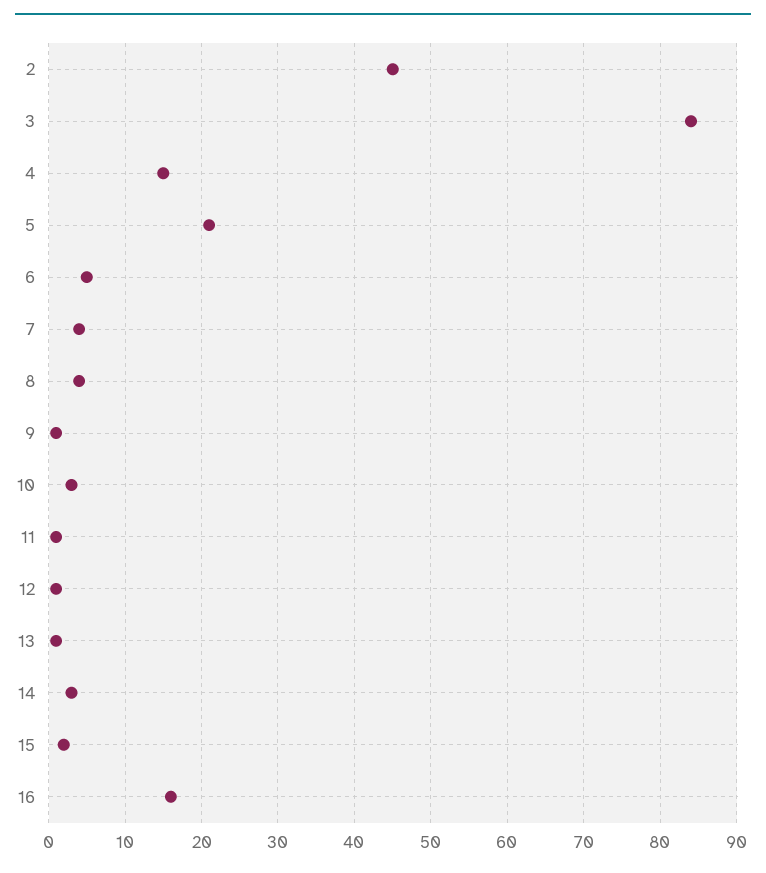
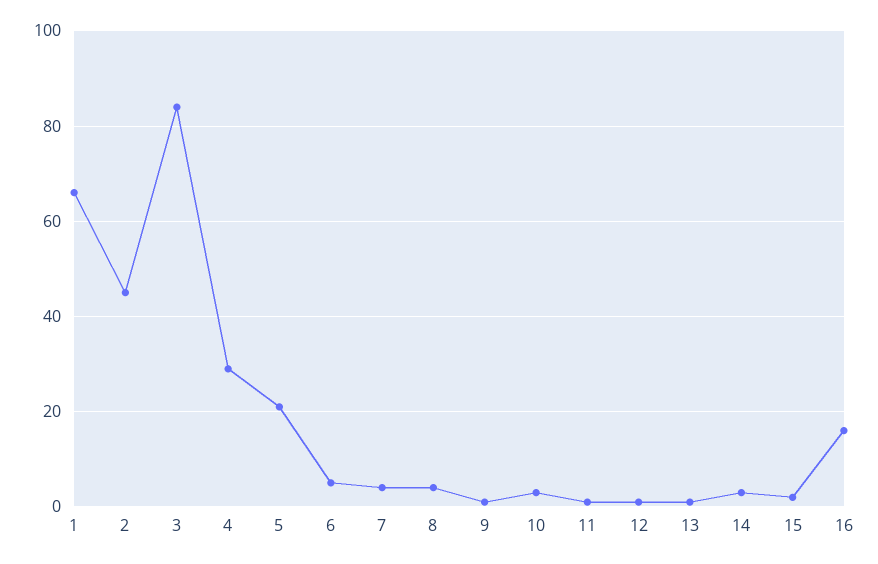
4: 15 -> 30
1: none -> 65

